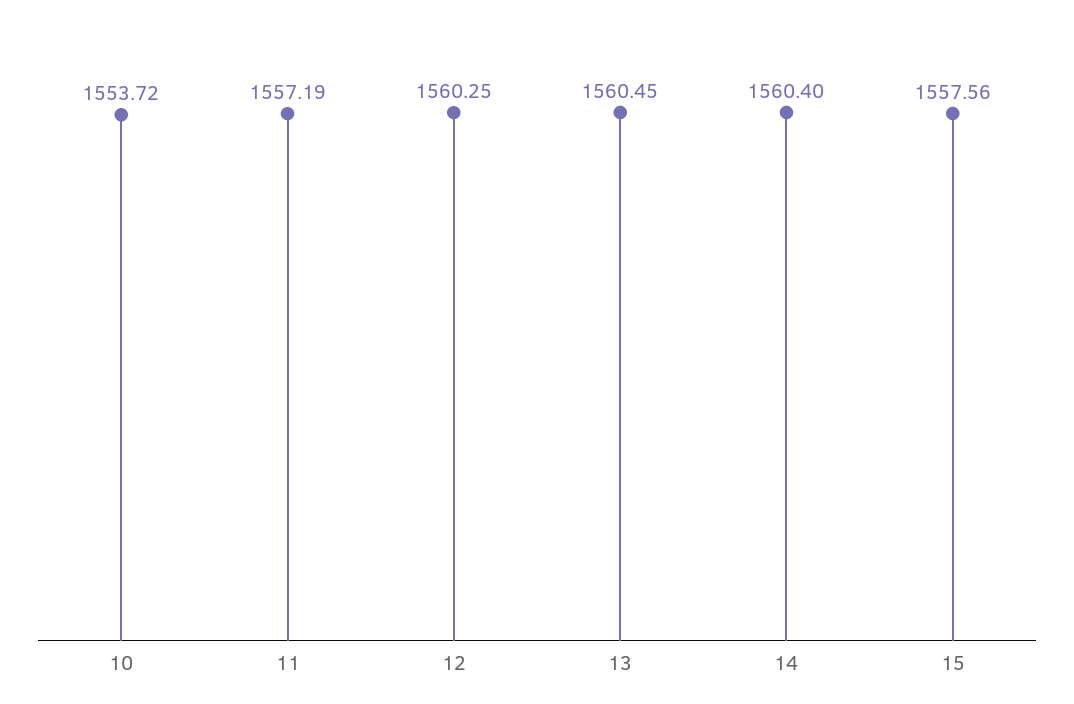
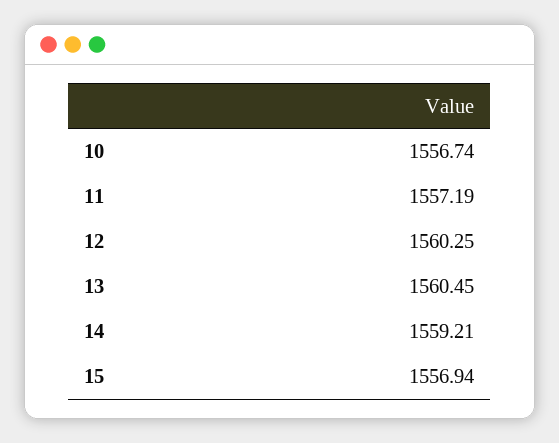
10: 1553.72 -> 1556.74
14: 1560.4 -> 1559.21
15: 1557.56 -> 1556.94

